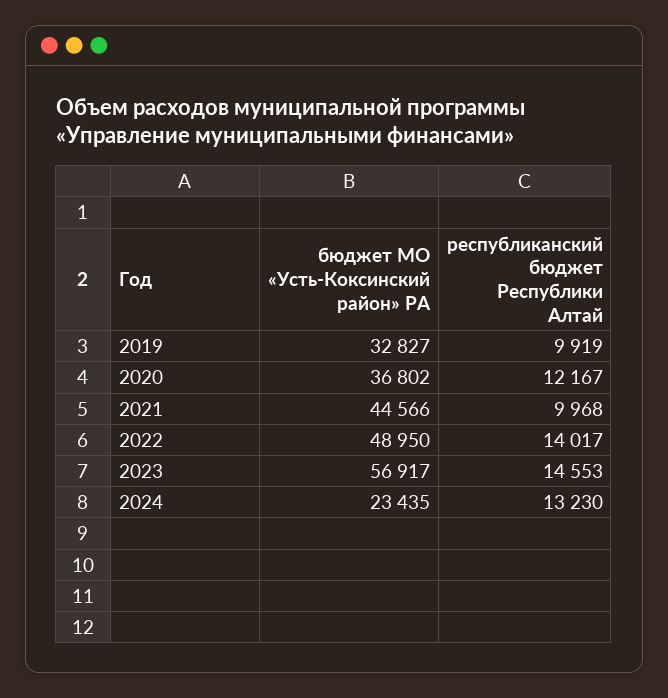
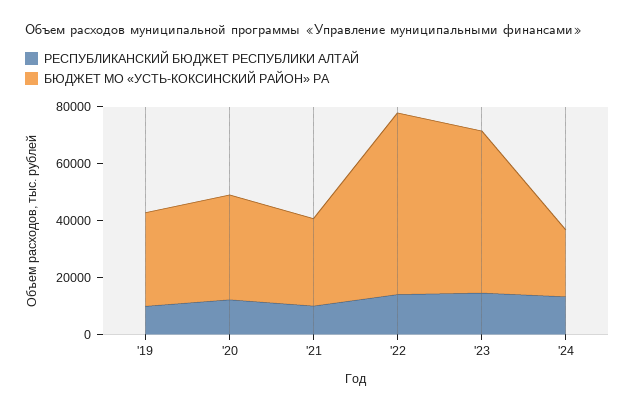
бюджет МО «Усть-Коксинский район» РА, 2021: 44566 -> 30000
бюджет МО «Усть-Коксинский район» РА, 2022: 48950 -> 65000

